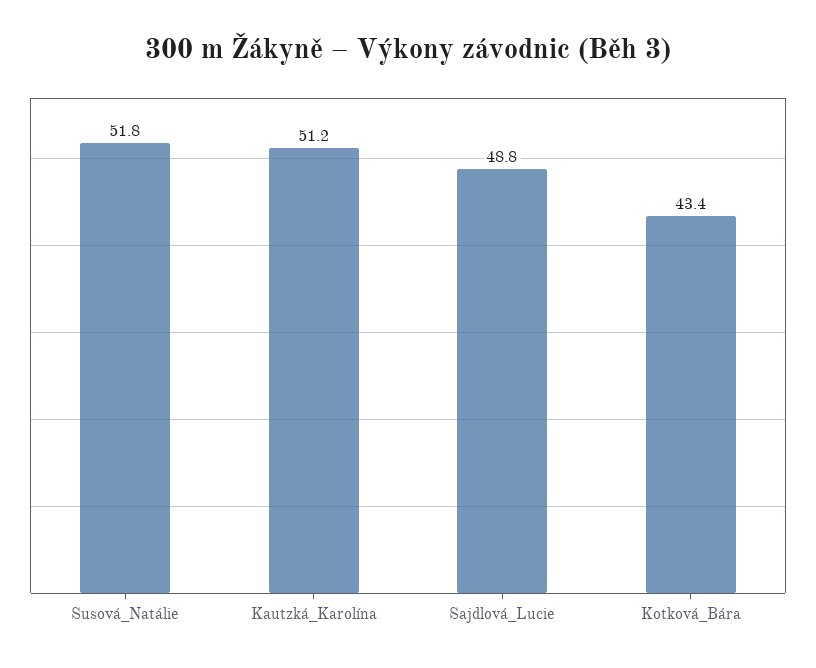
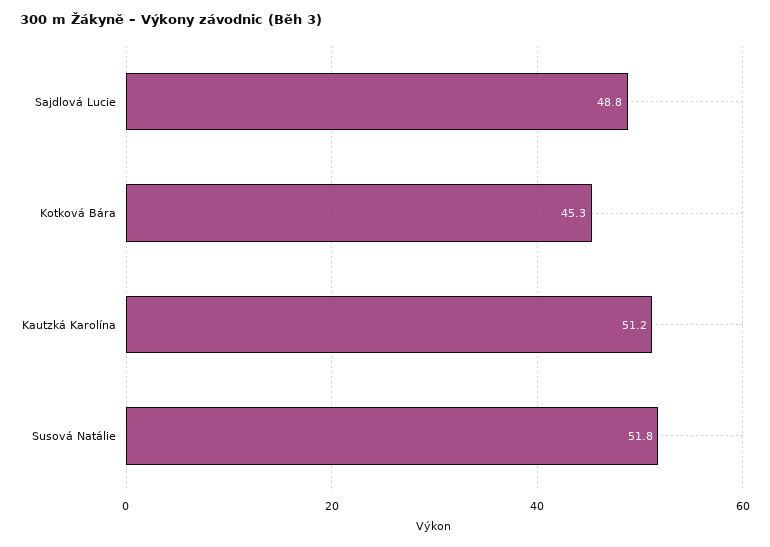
Kotková_Bára: 43.4 -> 45.3

